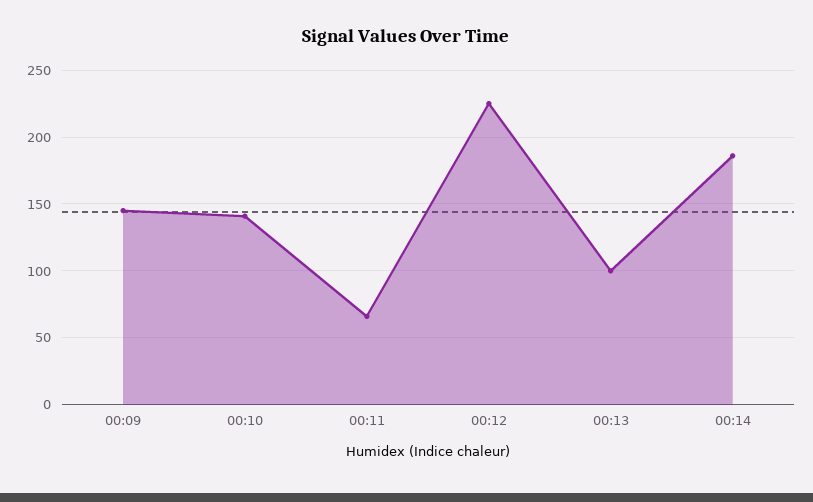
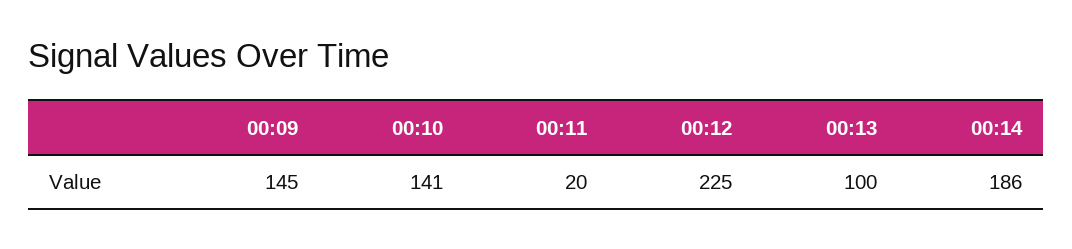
00:11: 65 -> 20

